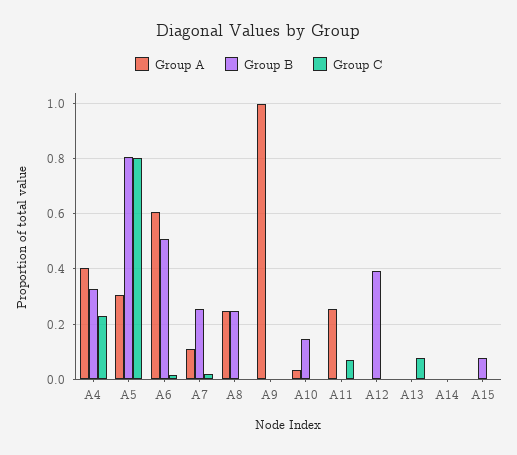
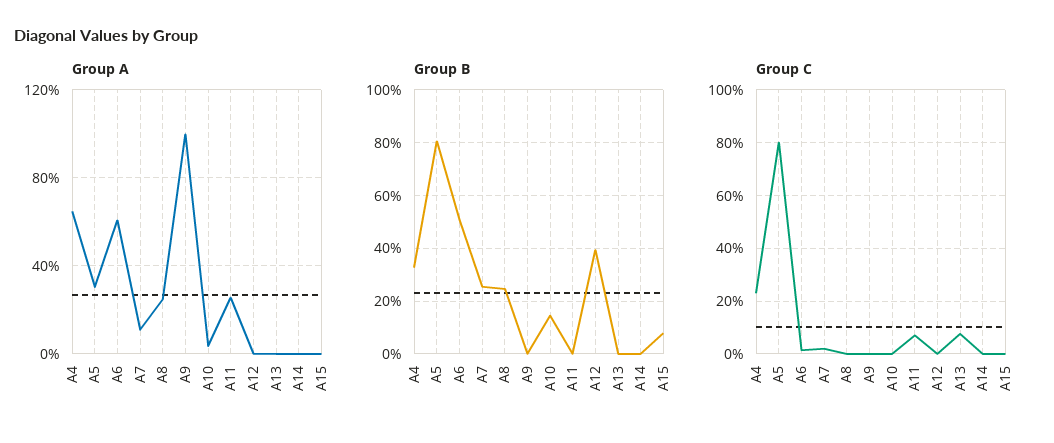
Group A, A4: 0.4 -> 0.65

